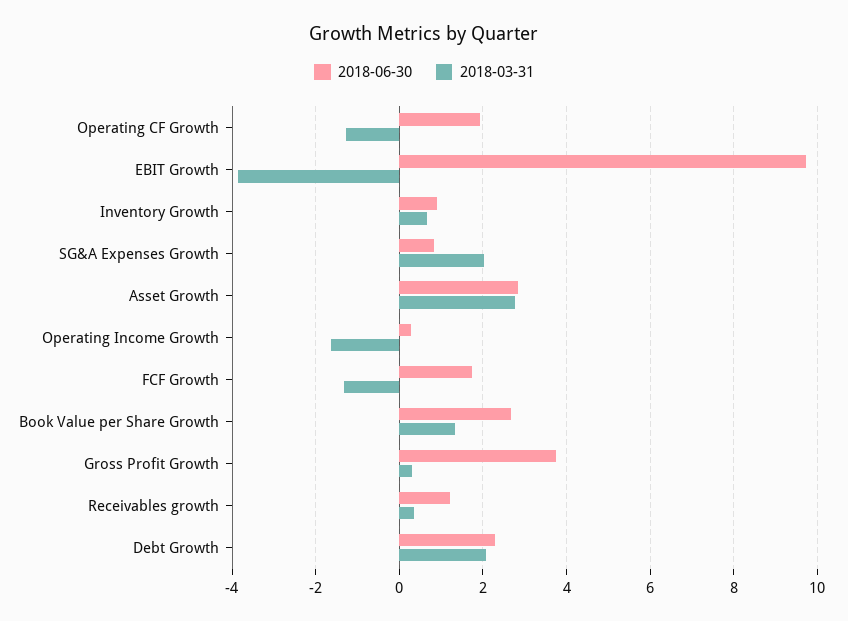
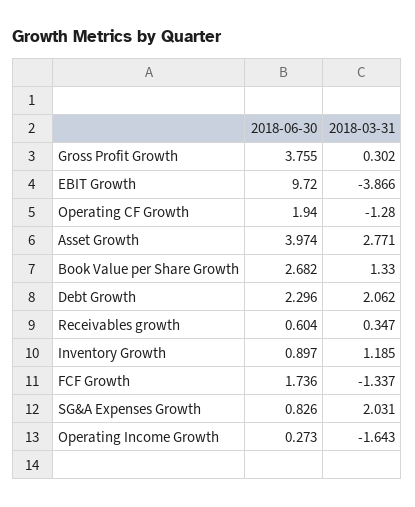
2018-03-31, Inventory Growth: 0.6 -> 1.185
2018-06-30, Asset Growth: 2.8 -> 3.974
2018-06-30, Receivables growth: 1.2 -> 0.604

